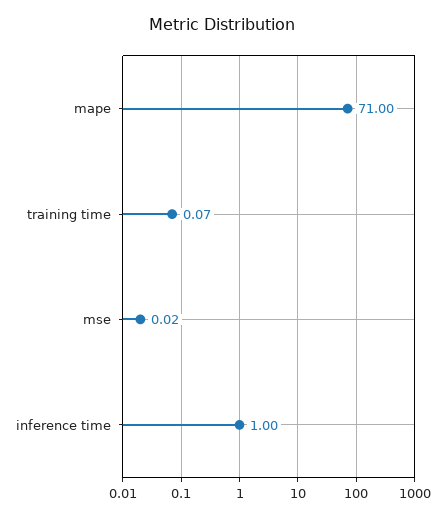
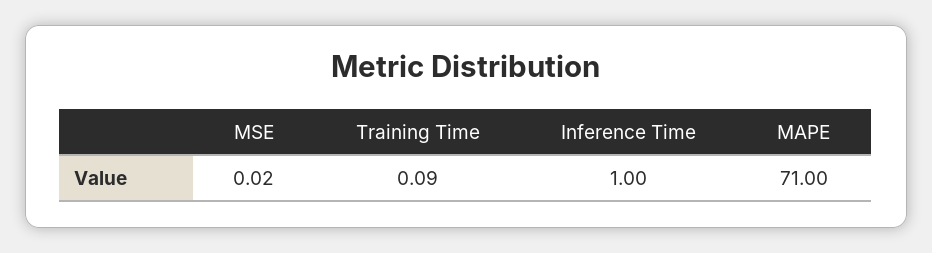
training time: 0.07 -> 0.09

